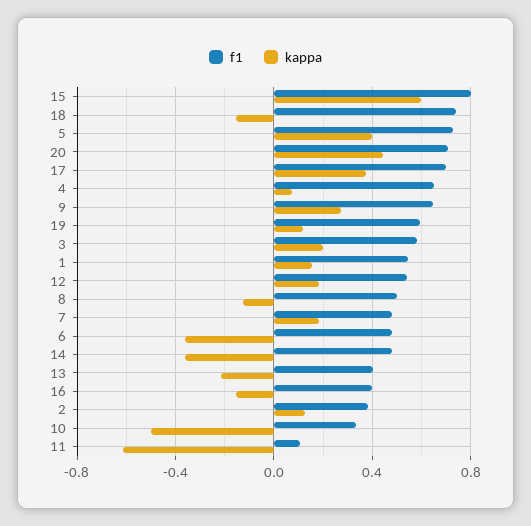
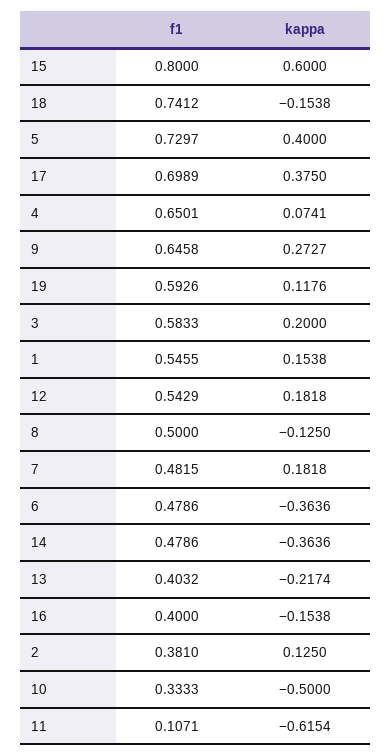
f1, 20: 0.7 -> none
kappa, 20: 0.45 -> none

